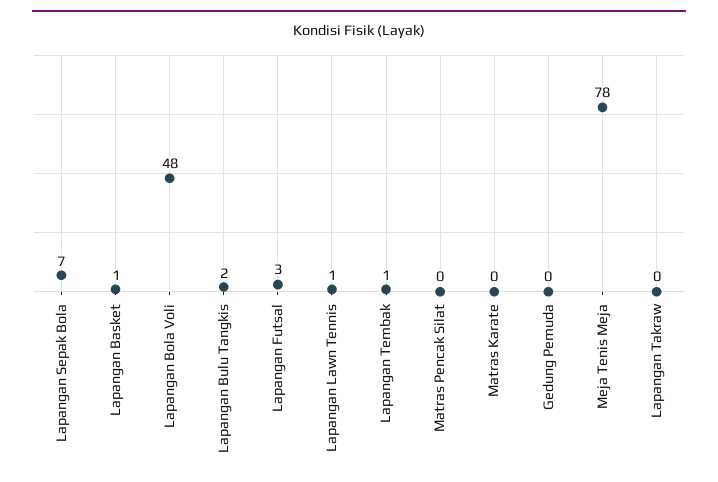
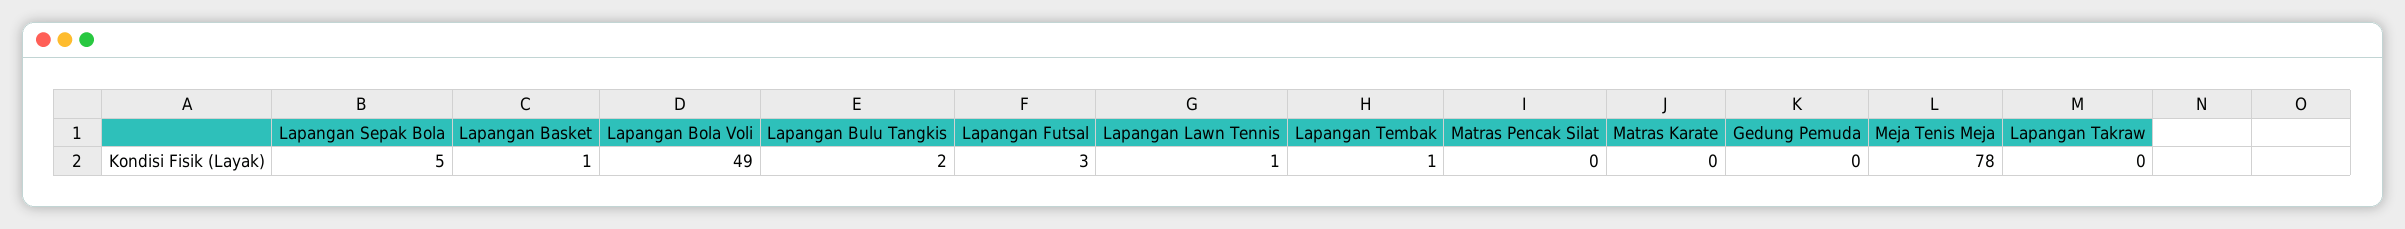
Lapangan Sepak Bola: 7 -> 5
Lapangan Bola Voli: 48 -> 49

